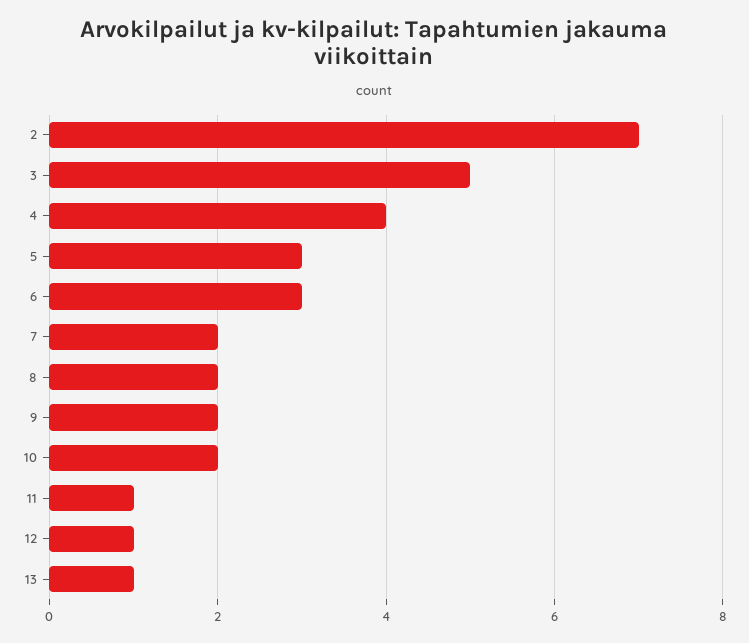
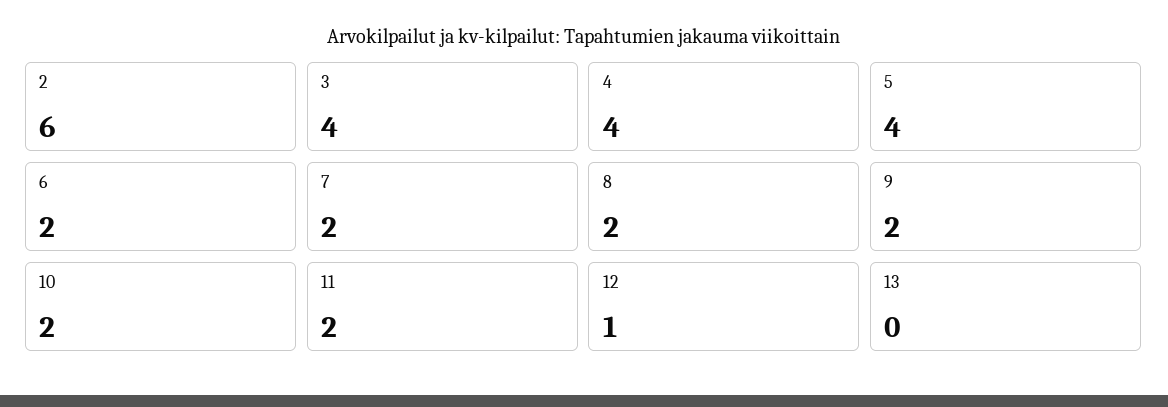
2: 7 -> 6
3: 5 -> 4
5: 3 -> 4
6: 3 -> 2
11: 1 -> 2
13: 1 -> 0

